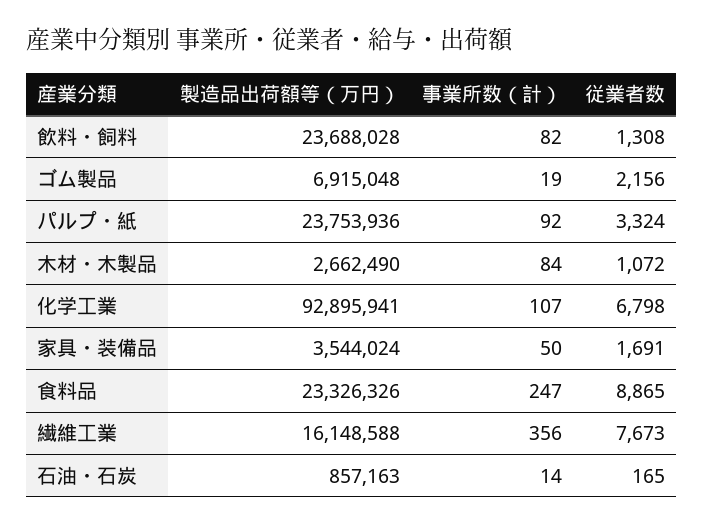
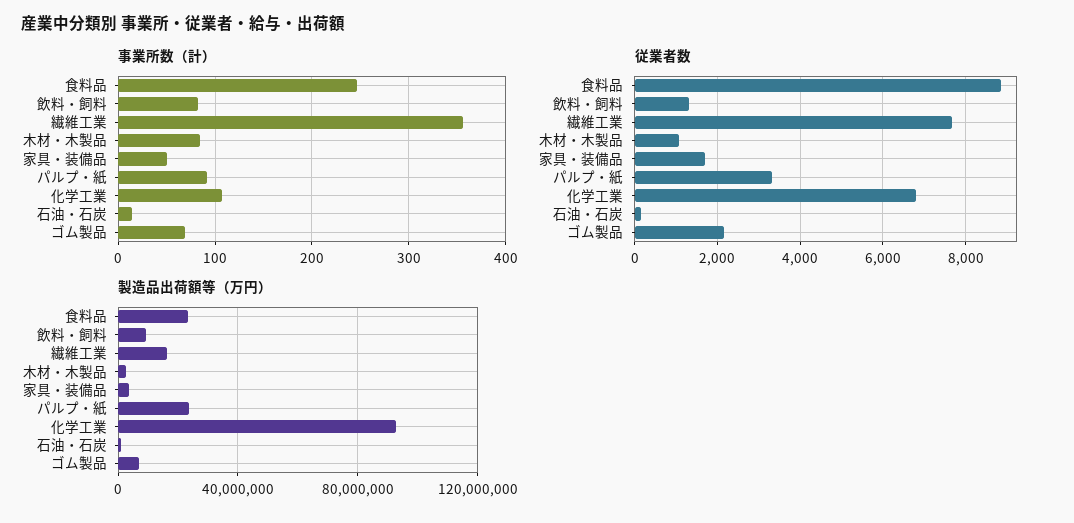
製造品出荷額等（万円）, 飲料・飼料: 23688028 -> 10000000
事業所数（計）, ゴム製品: 19 -> 70

